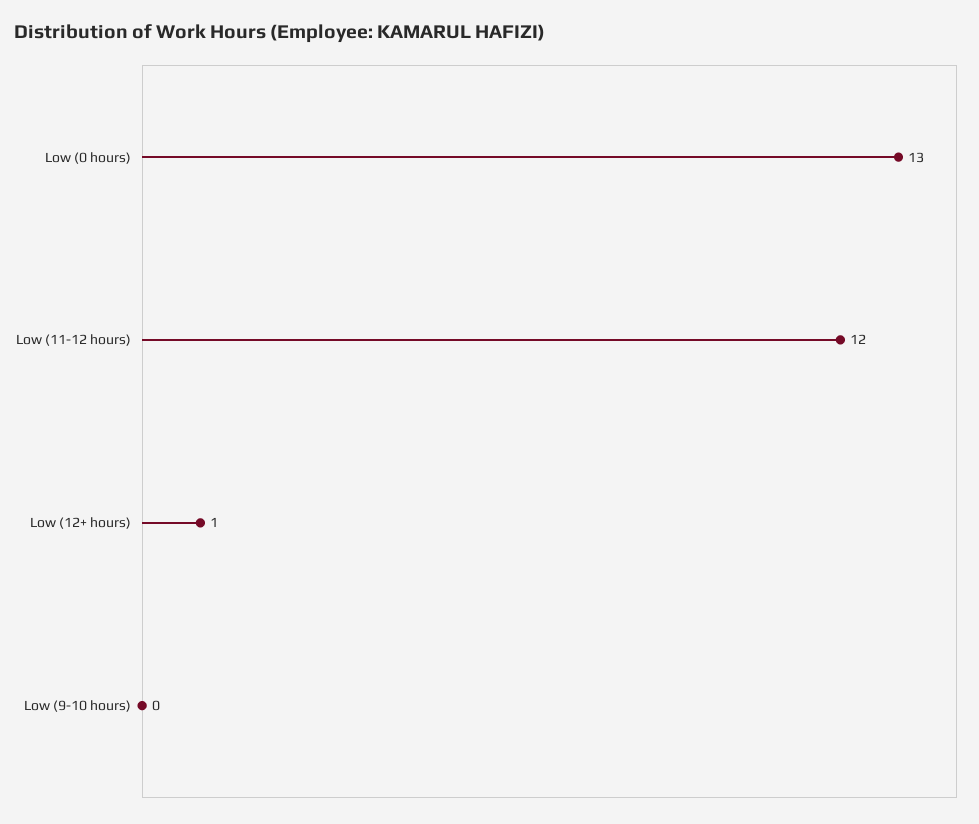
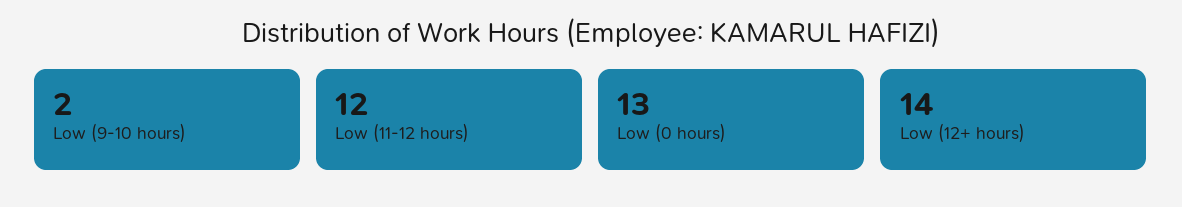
Low (12+ hours): 1 -> 14
Low (9-10 hours): 0 -> 2

